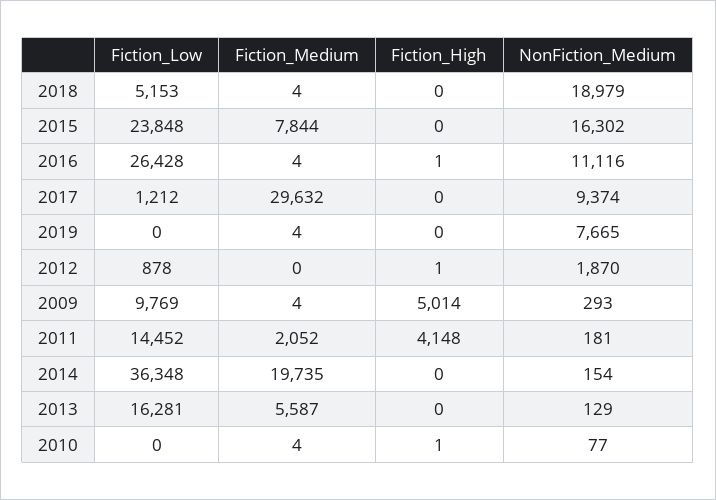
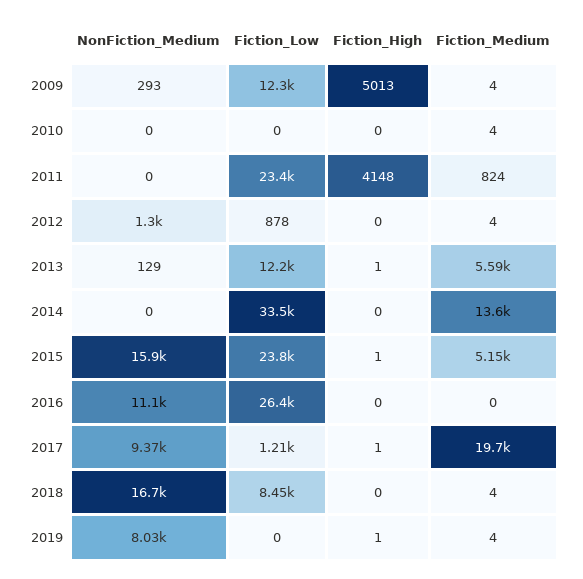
Fiction_Low, 2018: 5153 -> 8450
NonFiction_Medium, 2018: 18979 -> 16700
Fiction_Medium, 2015: 7844 -> 5150
Fiction_High, 2015: 0 -> 1
NonFiction_Medium, 2015: 16302 -> 15900
Fiction_Medium, 2016: 4 -> 0
Fiction_High, 2016: 1 -> 0
Fiction_Medium, 2017: 29632 -> 19700
Fiction_High, 2017: 0 -> 1
Fiction_High, 2019: 0 -> 1
NonFiction_Medium, 2019: 7665 -> 8030
Fiction_Medium, 2012: 0 -> 4
Fiction_High, 2012: 1 -> 0
NonFiction_Medium, 2012: 1870 -> 1300
Fiction_Low, 2009: 9769 -> 12300
Fiction_High, 2009: 5014 -> 5013
Fiction_Low, 2011: 14452 -> 23400
Fiction_Medium, 2011: 2052 -> 824
NonFiction_Medium, 2011: 181 -> 0
Fiction_Low, 2014: 36348 -> 33500
Fiction_Medium, 2014: 19735 -> 13600
NonFiction_Medium, 2014: 154 -> 0
Fiction_Low, 2013: 16281 -> 12200
Fiction_High, 2013: 0 -> 1
Fiction_High, 2010: 1 -> 0
NonFiction_Medium, 2010: 77 -> 0

